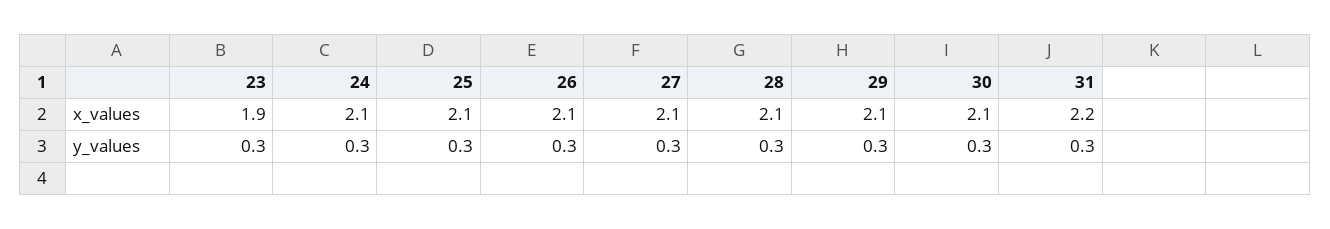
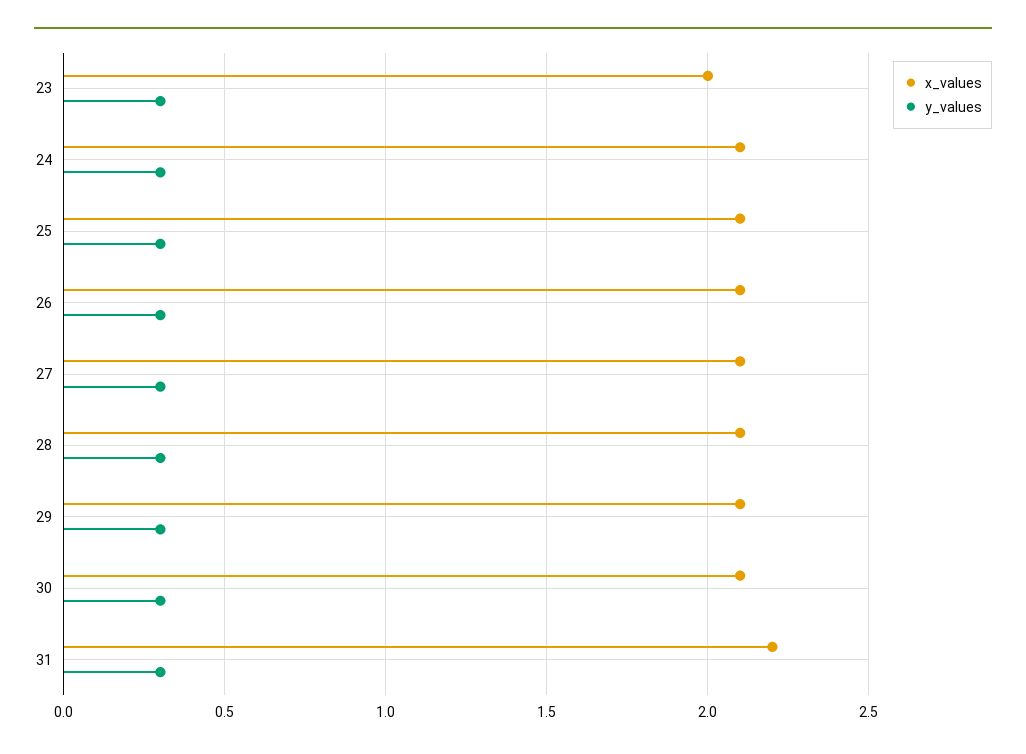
x_values, 23: 1.9 -> 2

